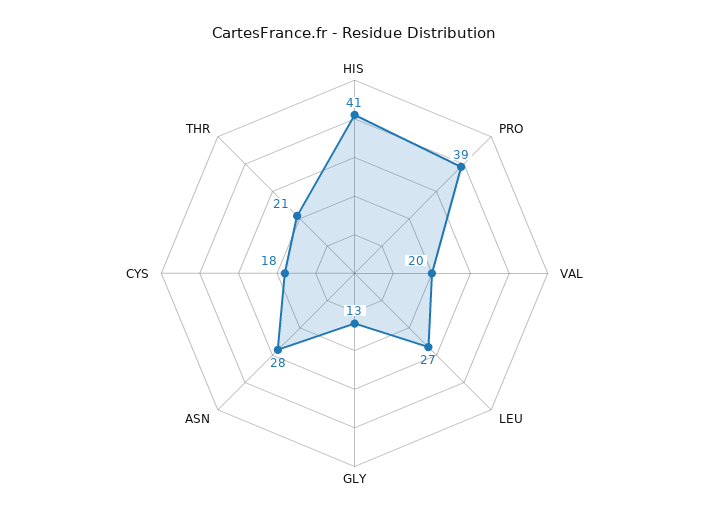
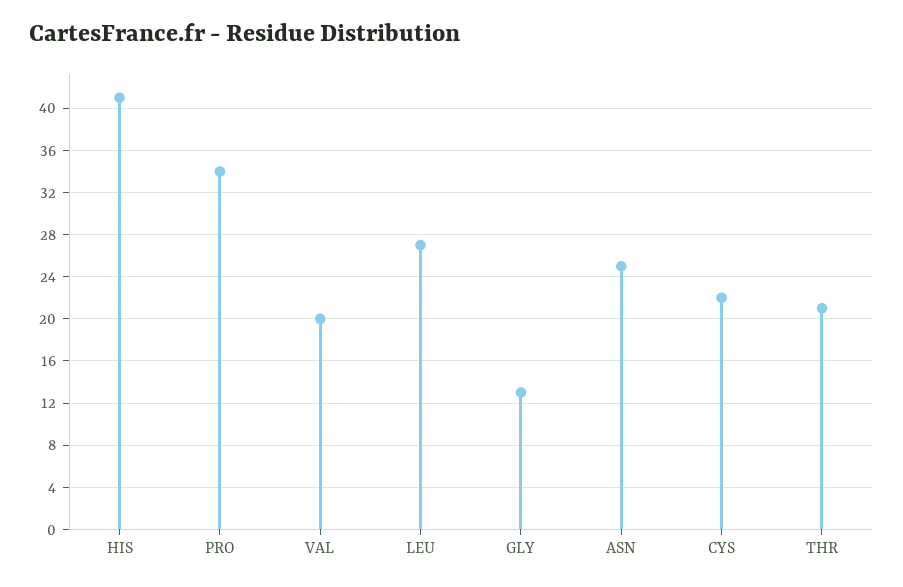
PRO: 39 -> 34
ASN: 28 -> 25
CYS: 18 -> 22

